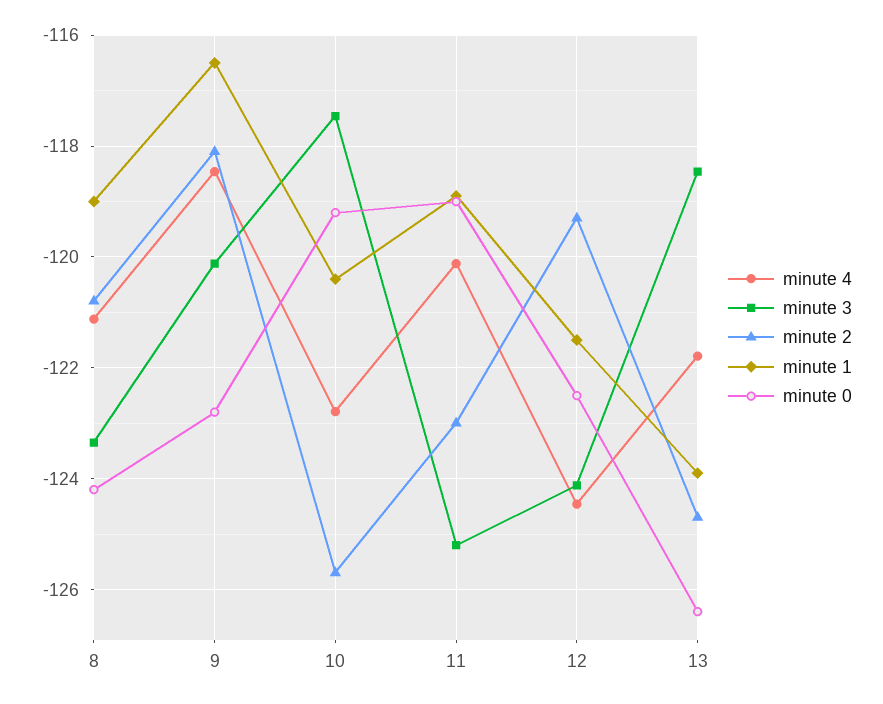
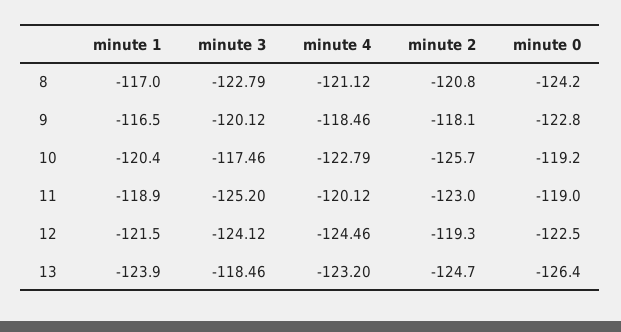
minute 3, 8: -123.4 -> -122.79
minute 1, 8: -119 -> -117
minute 4, 13: -121.8 -> -123.2

